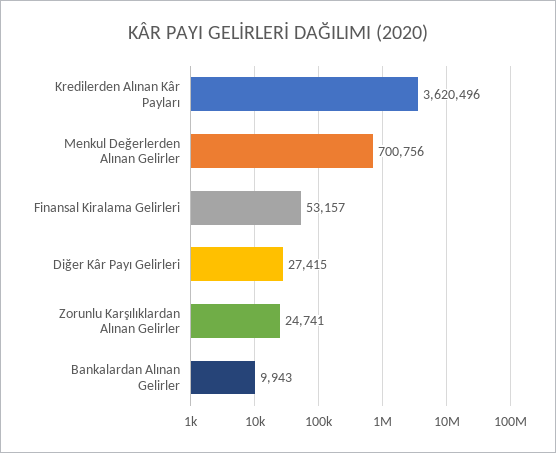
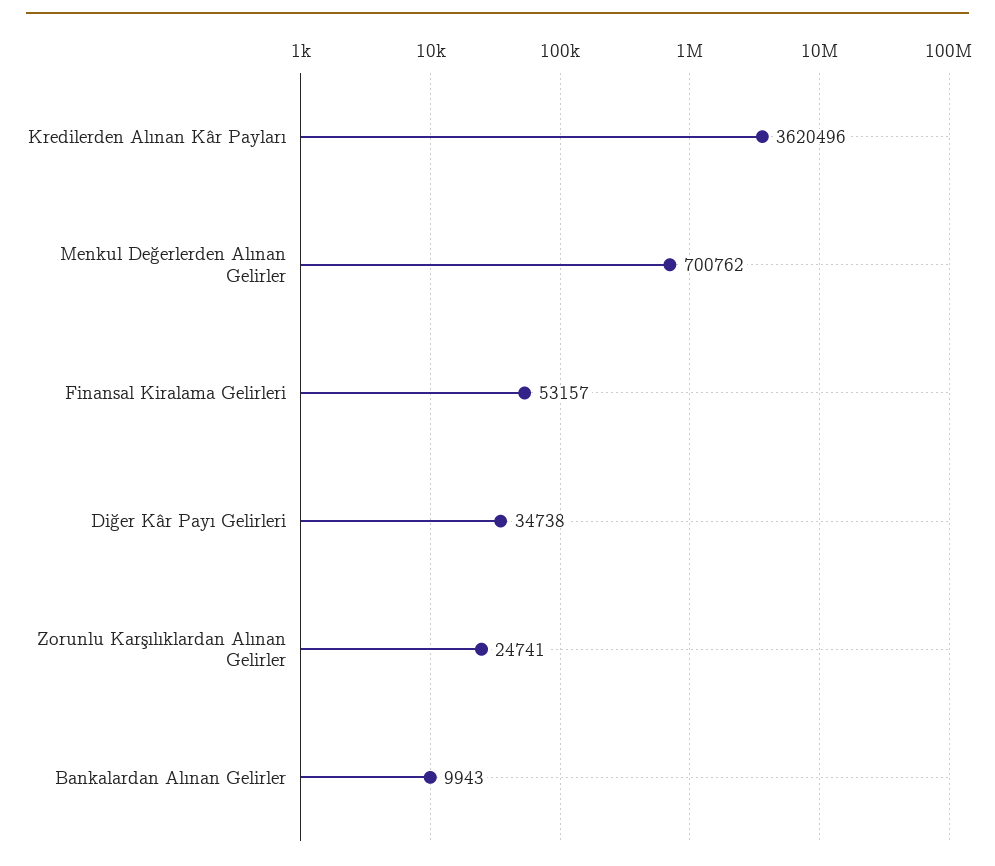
Menkul Değerlerden Alınan Gelirler: 700756 -> 700762
Diğer Kâr Payı Gelirleri: 27415 -> 34738

